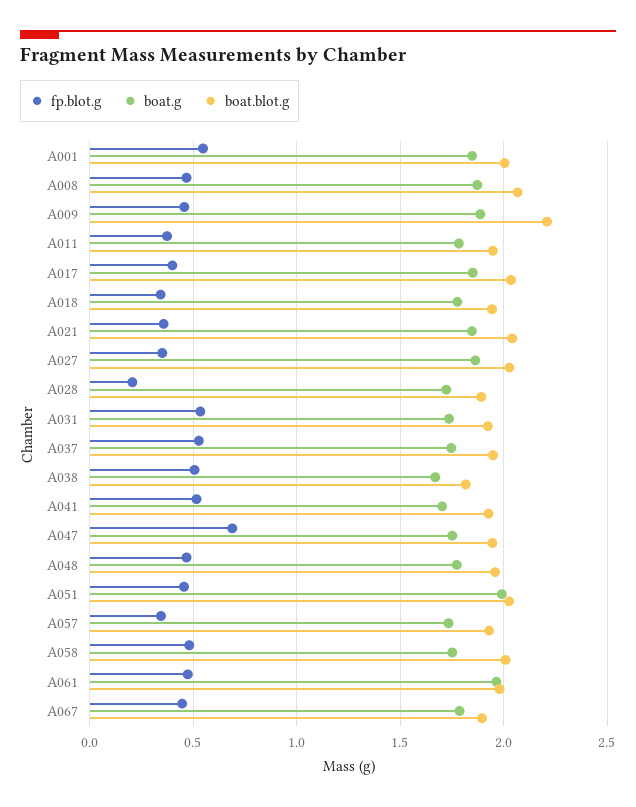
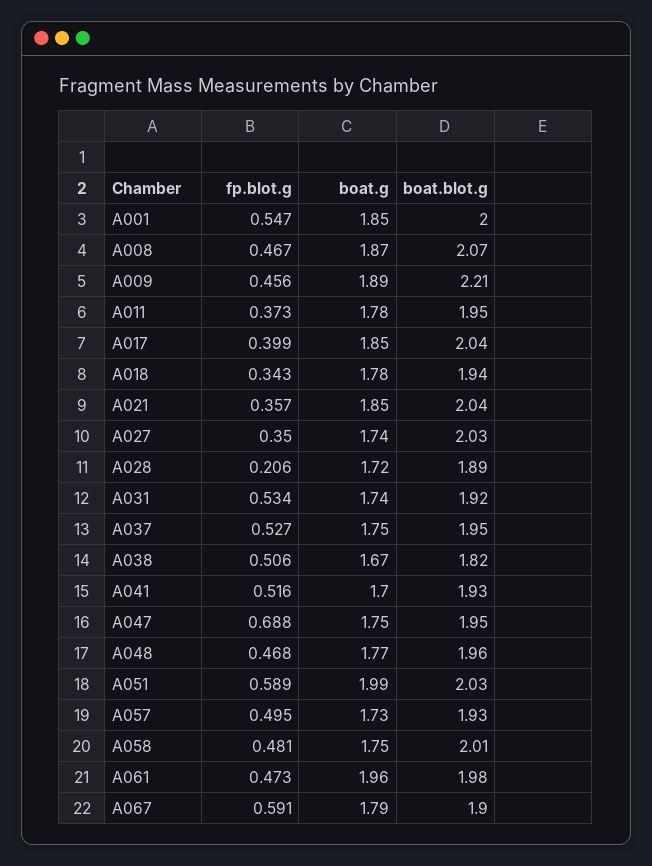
boat.g, A027: 1.85 -> 1.74
fp.blot.g, A051: 0.45 -> 0.589
fp.blot.g, A057: 0.35 -> 0.495
fp.blot.g, A067: 0.45 -> 0.591

